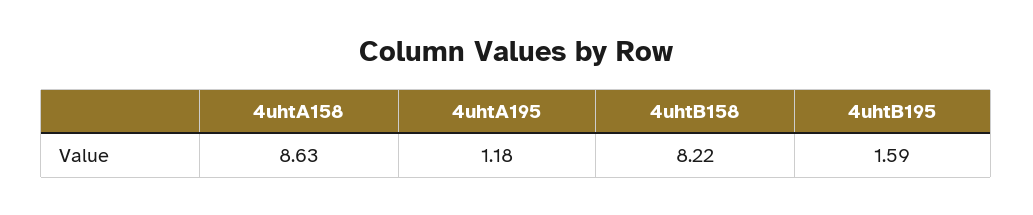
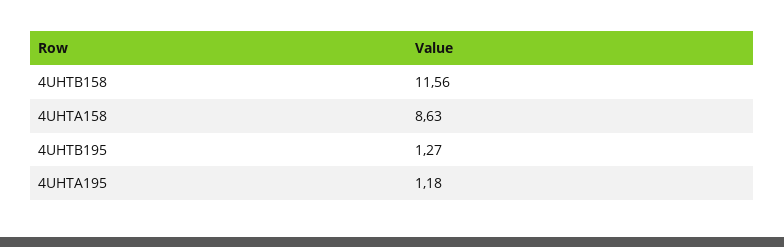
4uhtB158: 8.22 -> 11.56
4uhtB195: 1.59 -> 1.27

